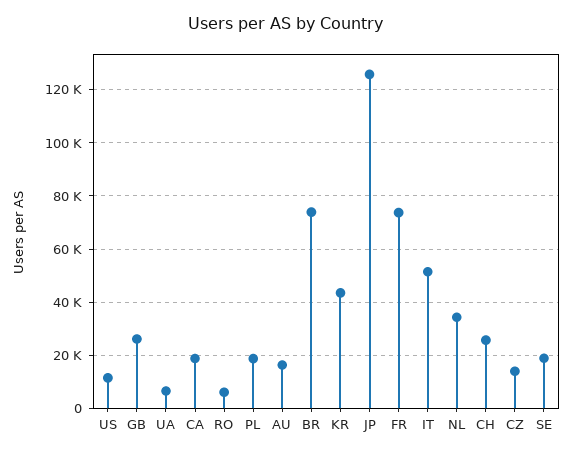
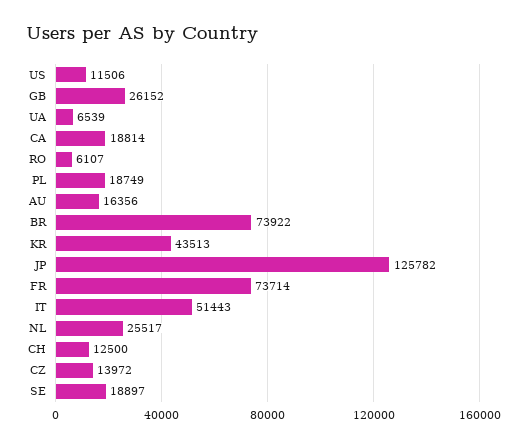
NL: 35000 -> 25517
CH: 25000 -> 12500

